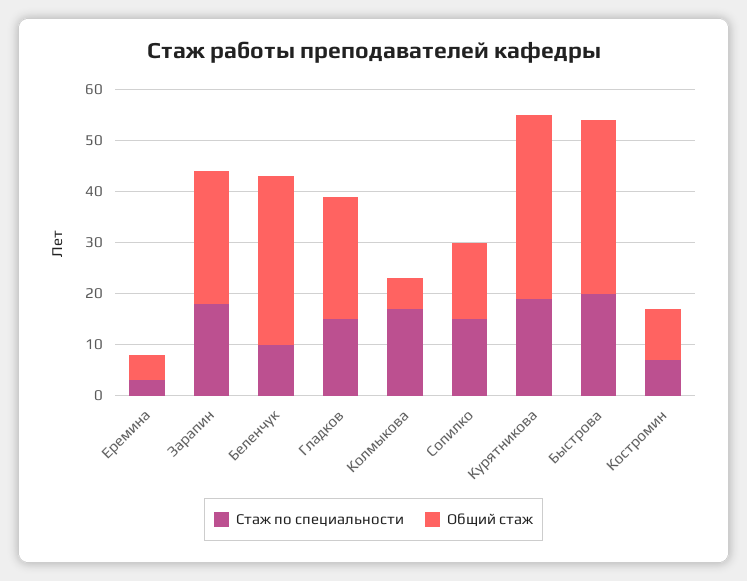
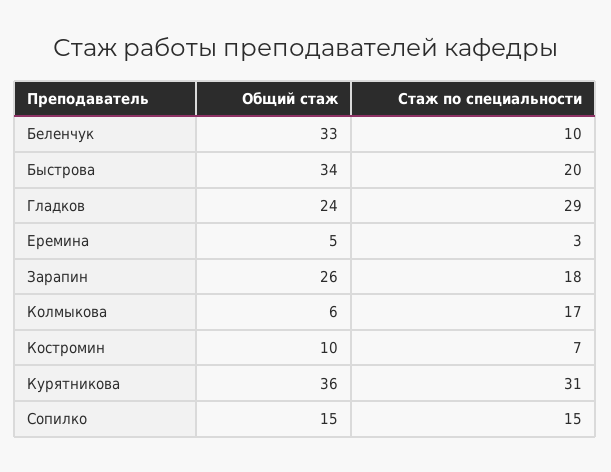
Стаж по специальности, Гладков: 15 -> 29
Стаж по специальности, Курятникова: 20 -> 31

